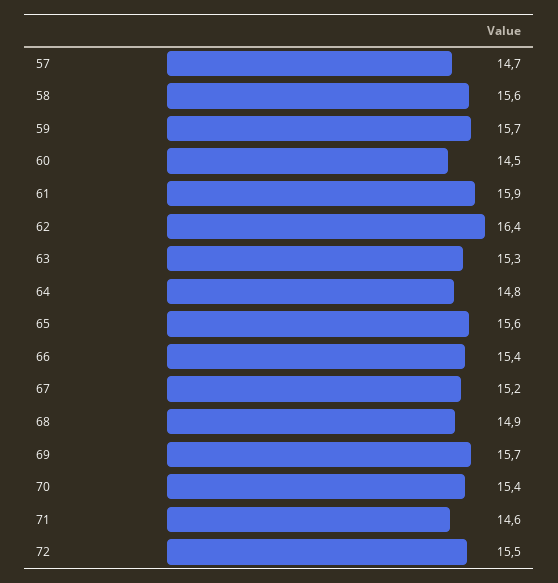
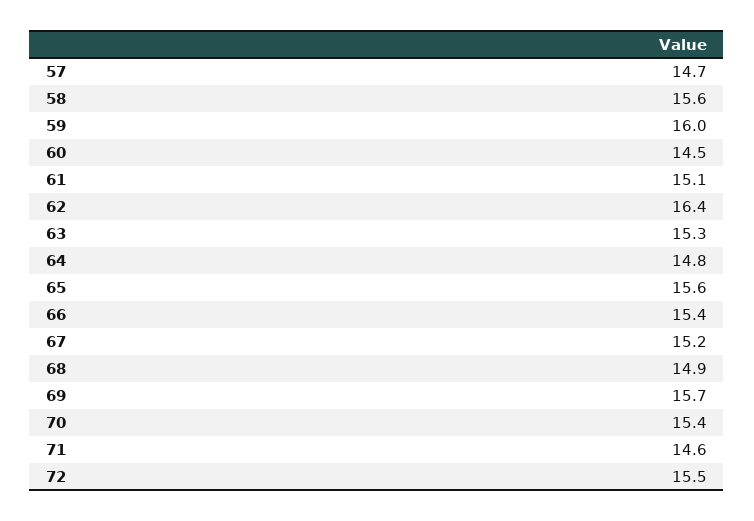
59: 15.7 -> 16
61: 15.9 -> 15.1

